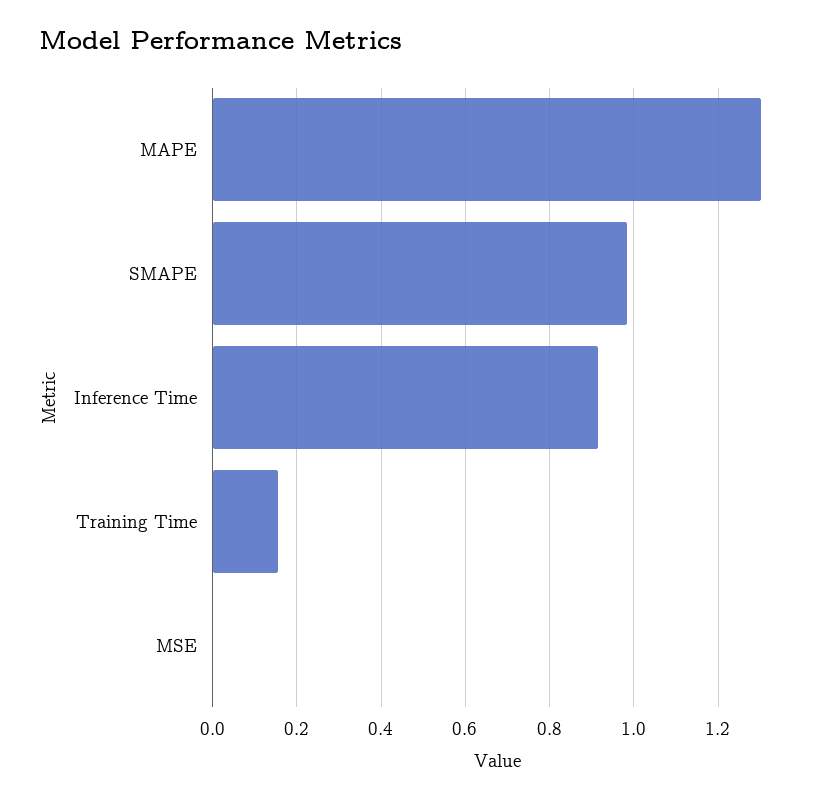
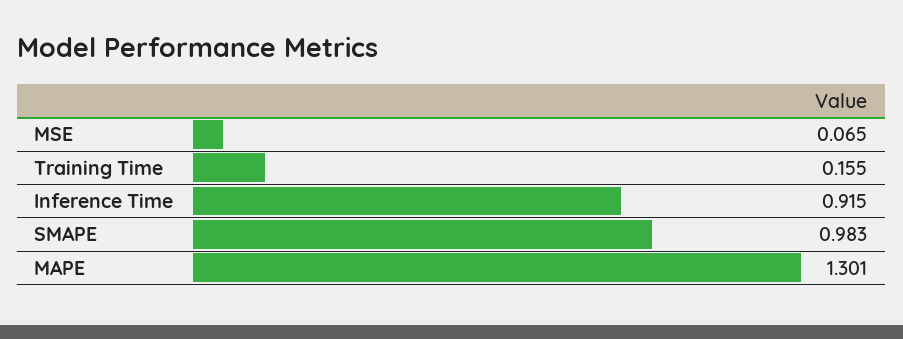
MSE: 0 -> 0.065

